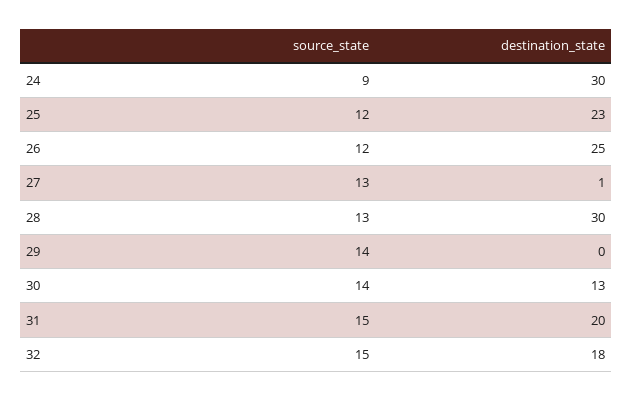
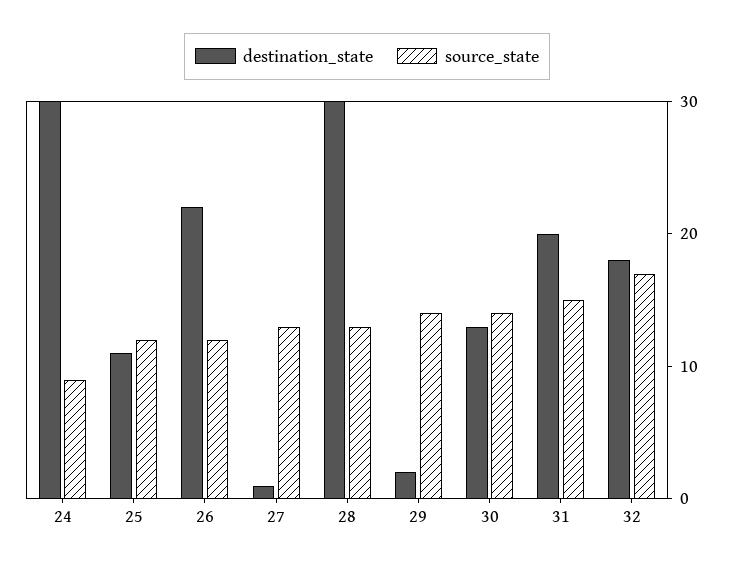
destination_state, 25: 23 -> 11
destination_state, 26: 25 -> 22
destination_state, 29: 0 -> 2
source_state, 32: 15 -> 17

